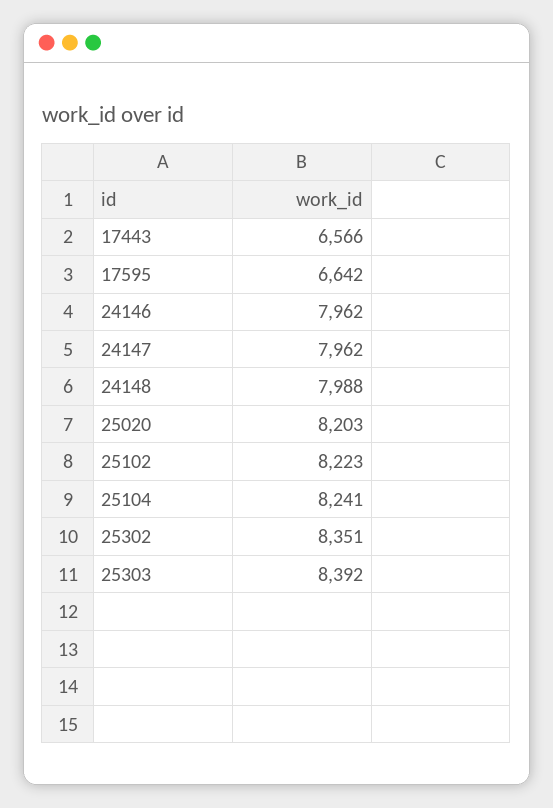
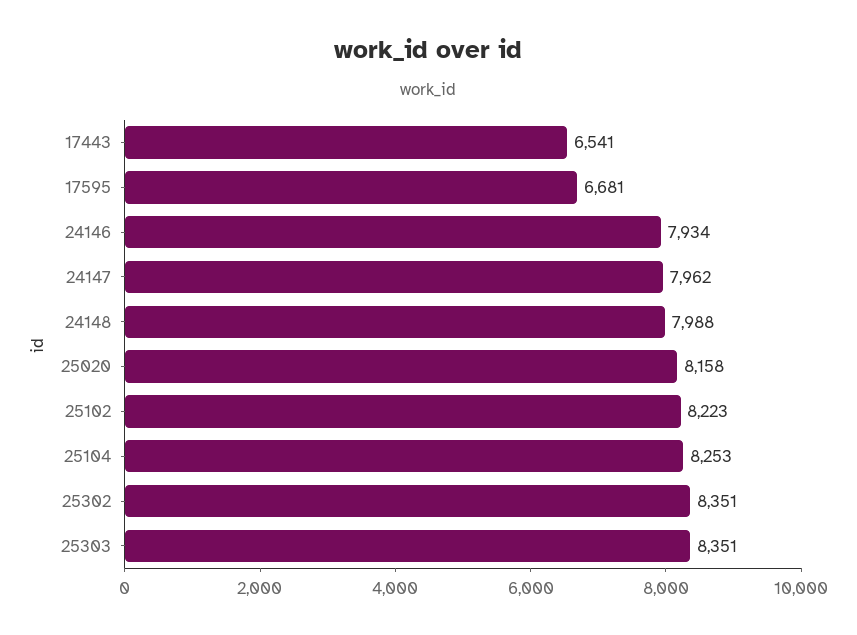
17443: 6566 -> 6541
17595: 6642 -> 6681
24146: 7962 -> 7934
25020: 8203 -> 8158
25104: 8241 -> 8253
25303: 8392 -> 8351

